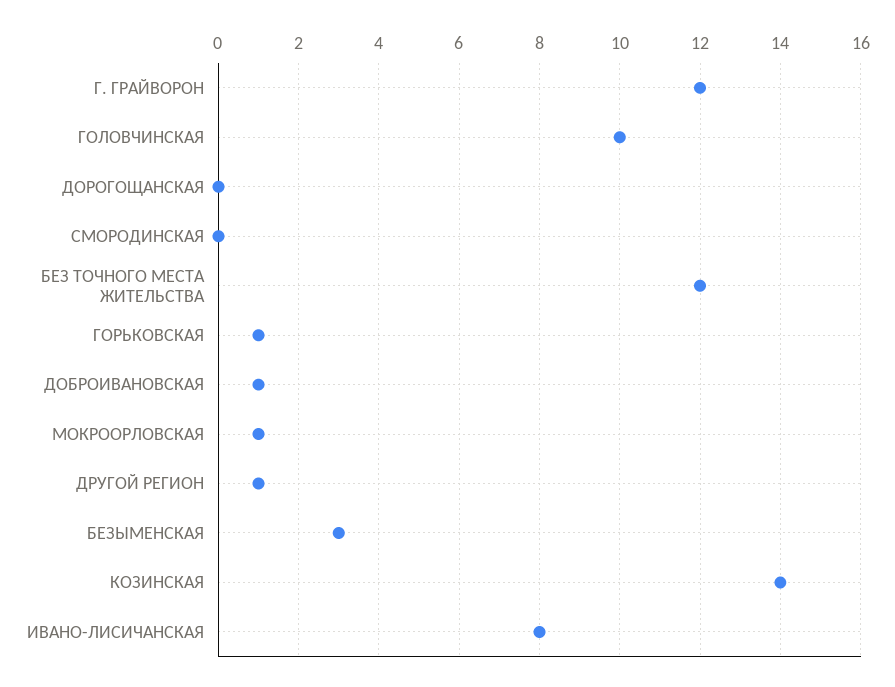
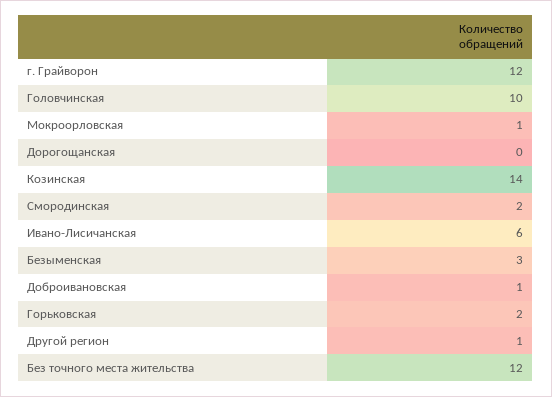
СМОРОДИНСКАЯ: 0 -> 2
ГОРЬКОВСКАЯ: 1 -> 2
ИВАНО-ЛИСИЧАНСКАЯ: 8 -> 6

